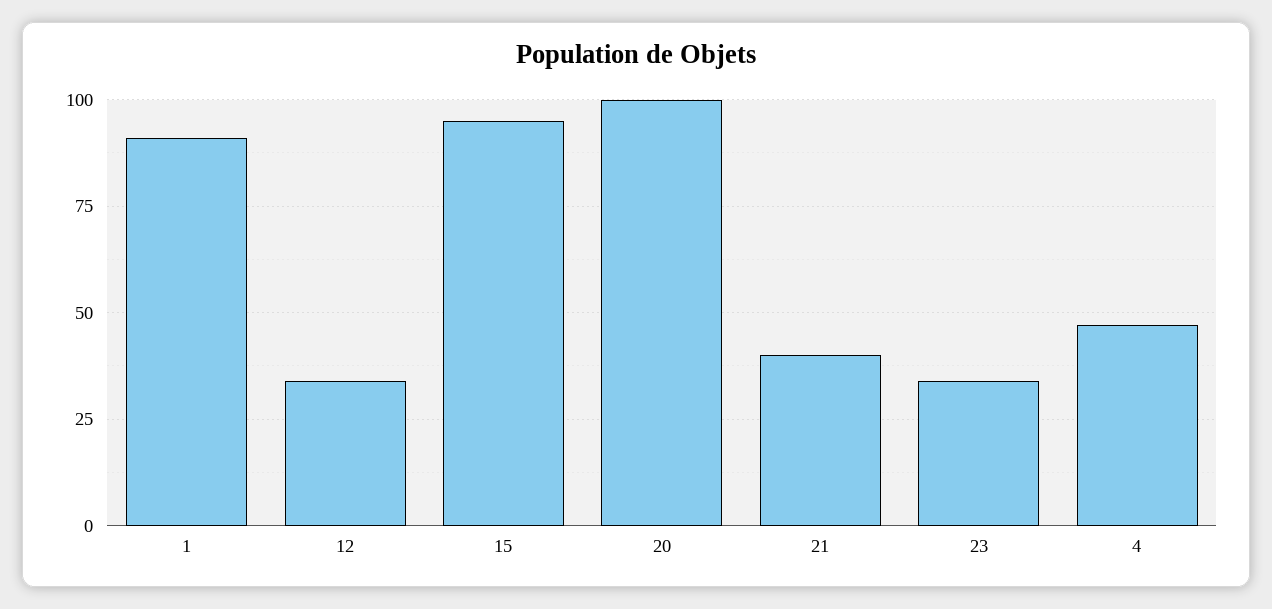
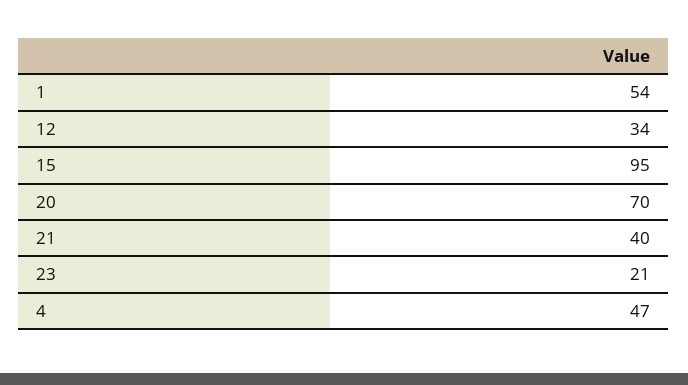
1: 90 -> 54
20: 100 -> 70
23: 35 -> 21

